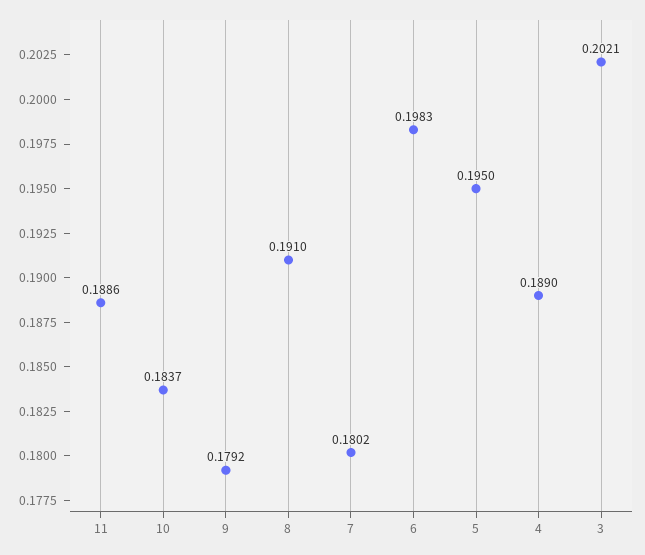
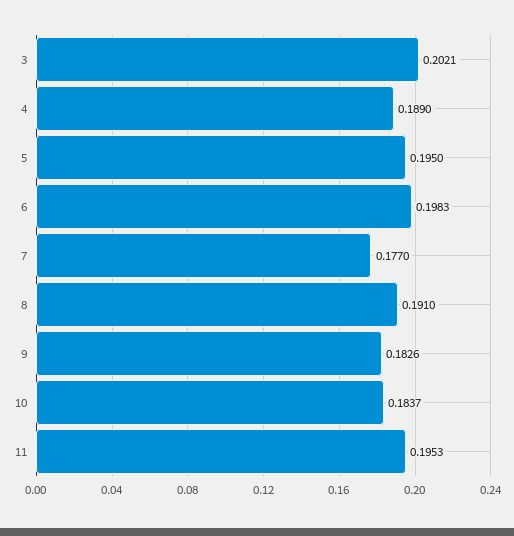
11: 0.1886 -> 0.1953
9: 0.1792 -> 0.1826
7: 0.1802 -> 0.177

